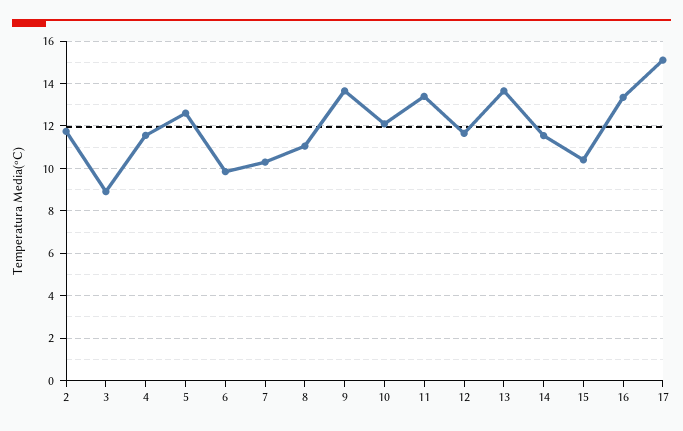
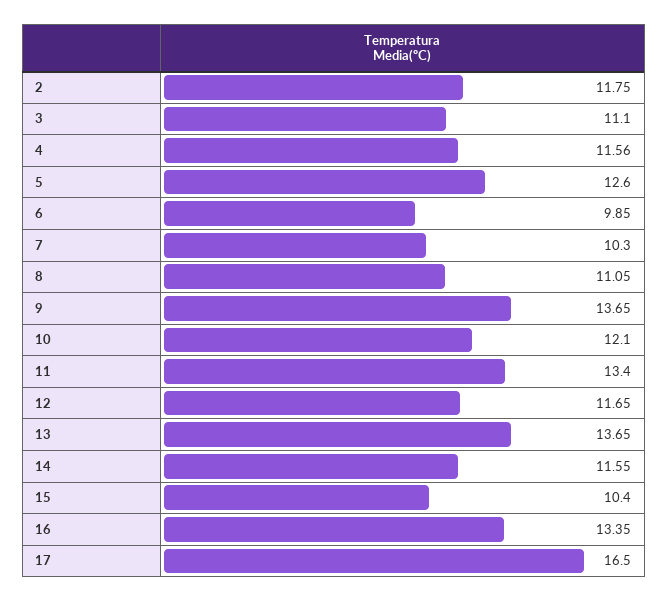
3: 9 -> 11.1
17: 15 -> 16.5

